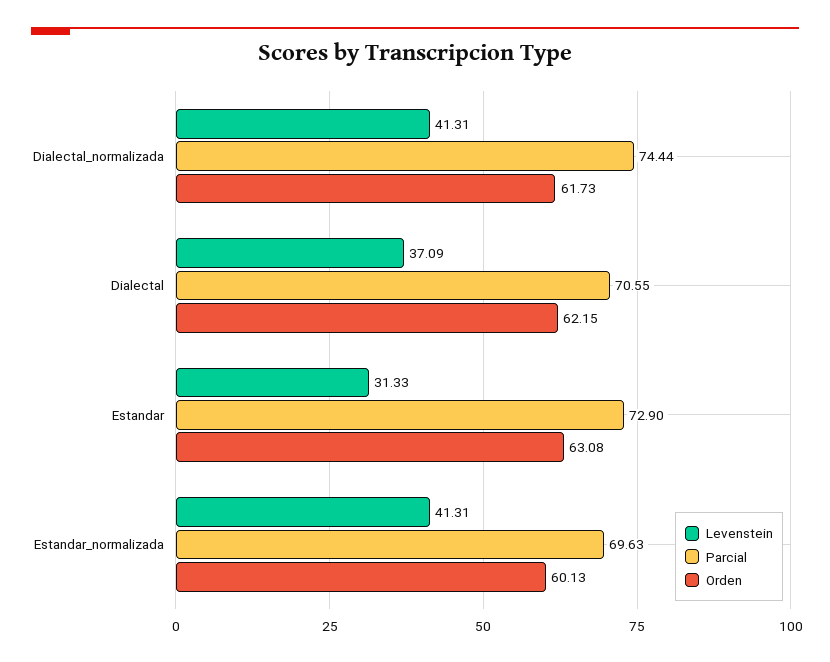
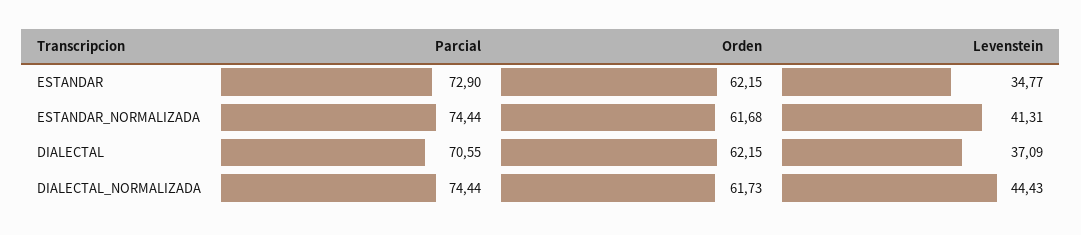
Levenstein, Dialectal_normalizada: 41.31 -> 44.43
Levenstein, Estandar: 31.33 -> 34.77
Orden, Estandar: 63.08 -> 62.15
Parcial, Estandar_normalizada: 69.63 -> 74.44
Orden, Estandar_normalizada: 60.13 -> 61.68

